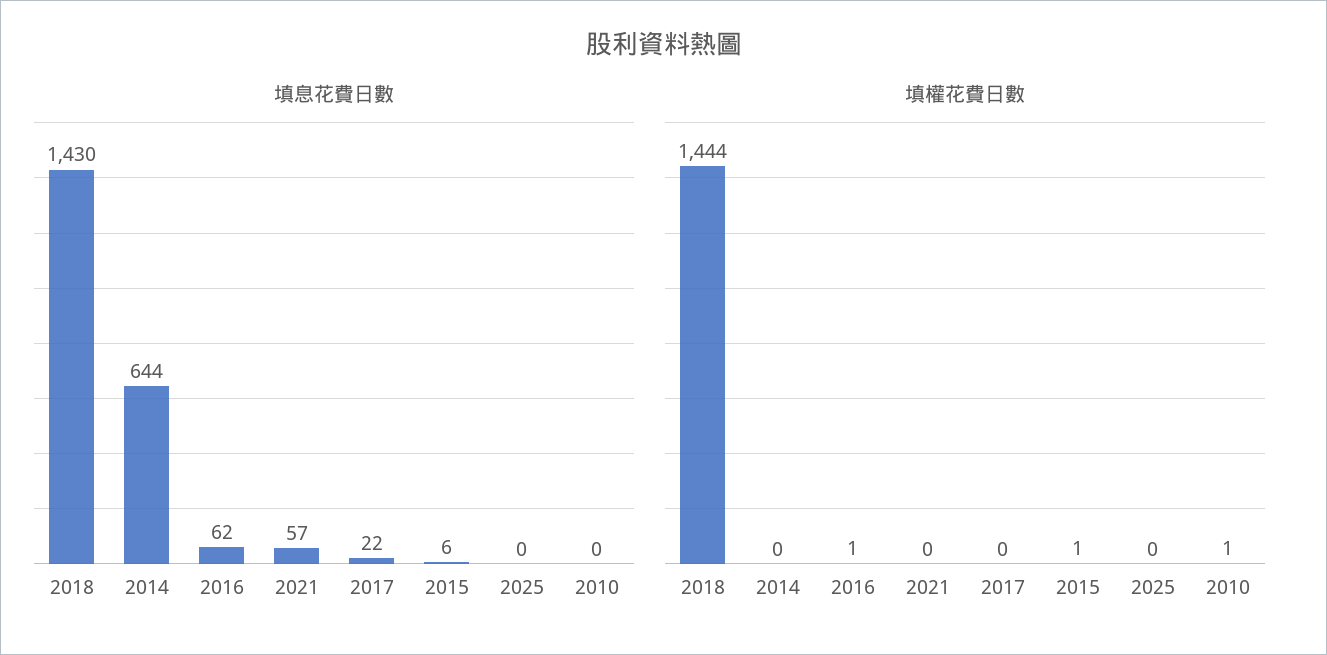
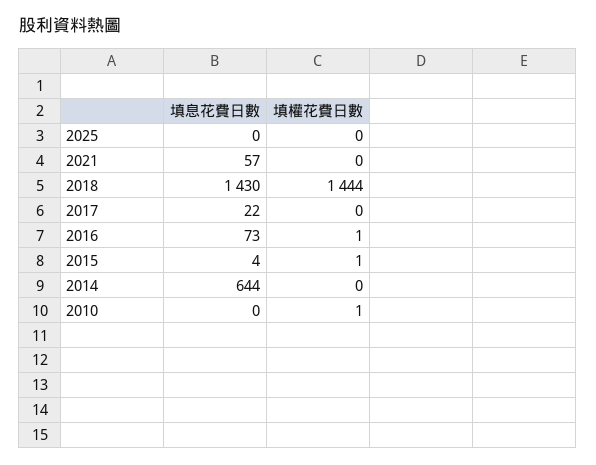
填息花費日數, 2016: 62 -> 73
填息花費日數, 2015: 6 -> 4

